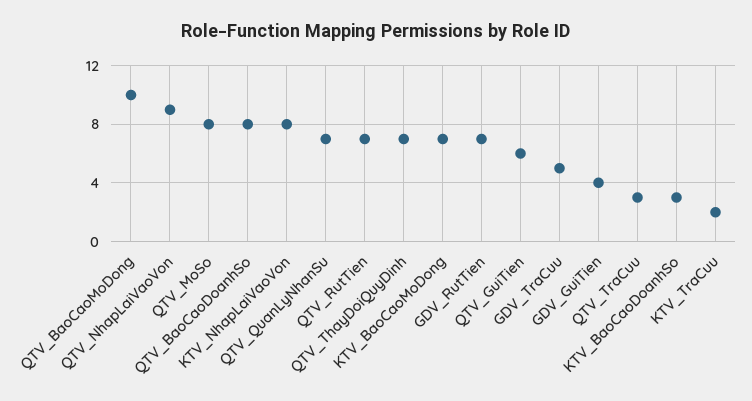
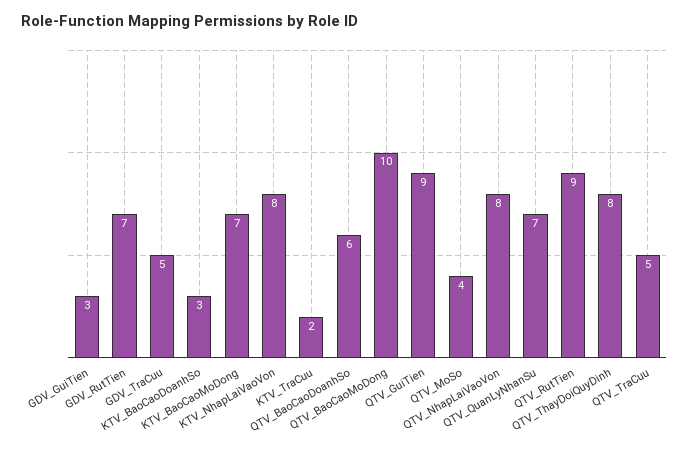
QTV_NhapLaiVaoVon: 9 -> 8
QTV_MoSo: 8 -> 4
QTV_BaoCaoDoanhSo: 8 -> 6
QTV_RutTien: 7 -> 9
QTV_ThayDoiQuyDinh: 7 -> 8
QTV_GuiTien: 6 -> 9
GDV_GuiTien: 4 -> 3
QTV_TraCuu: 3 -> 5

